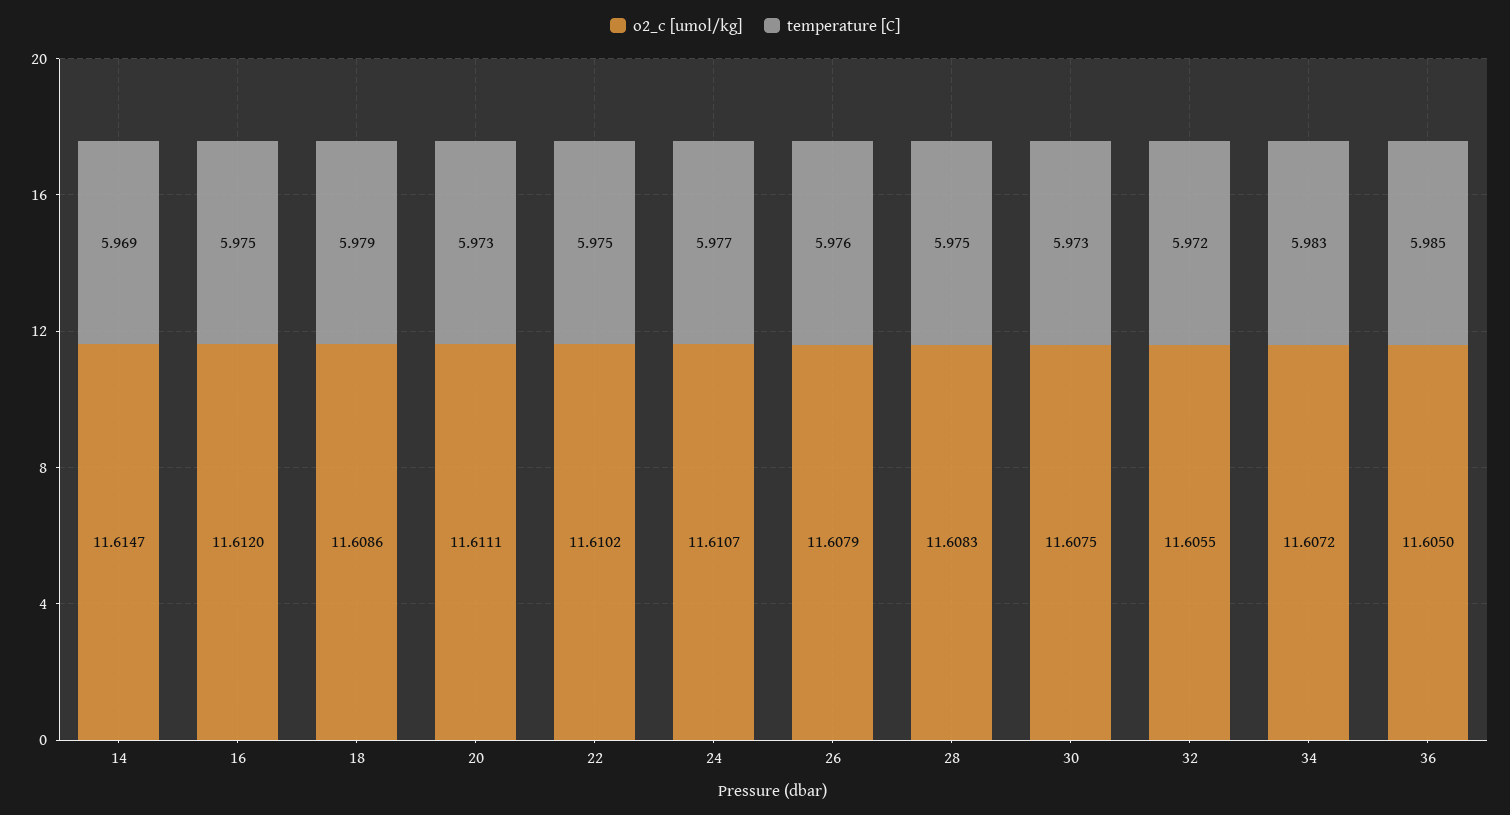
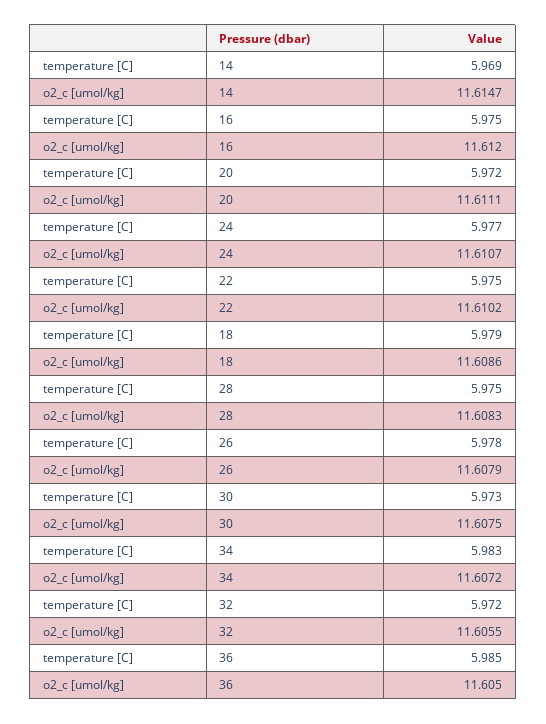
temperature [C], 20: 5.973 -> 5.972
temperature [C], 26: 5.976 -> 5.978

